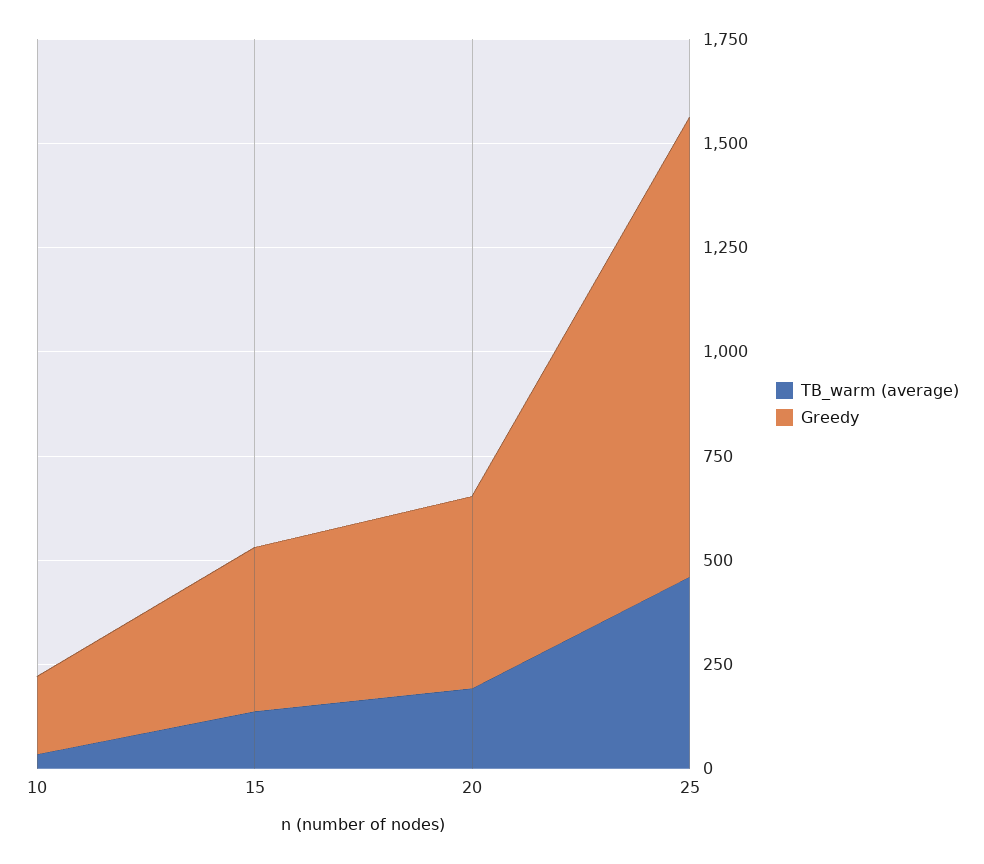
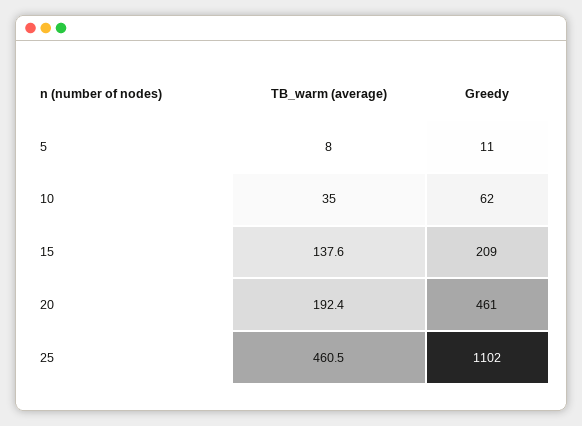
Greedy, 10: 200 -> 62
Greedy, 15: 400 -> 209
TB_warm (average), 5: none -> 8
Greedy, 5: none -> 11

